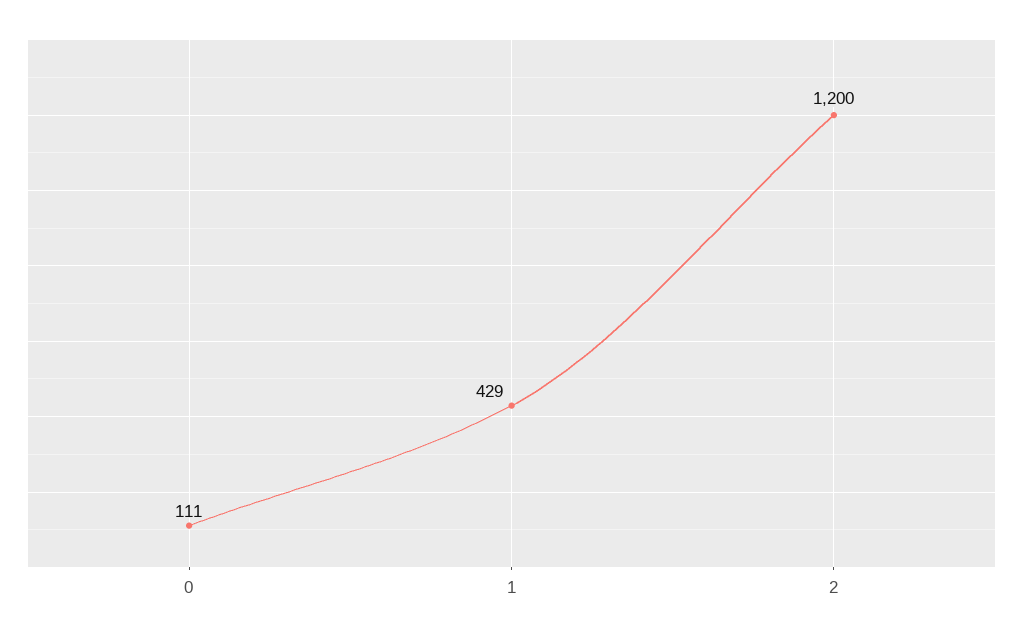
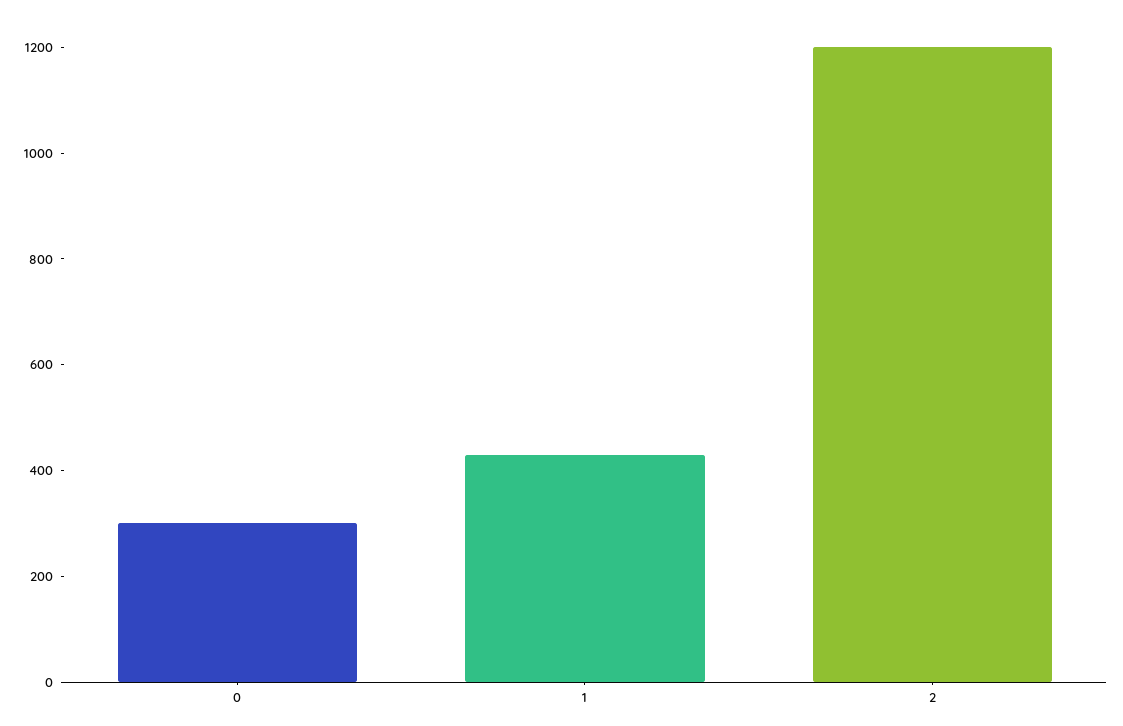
0: 111 -> 300

